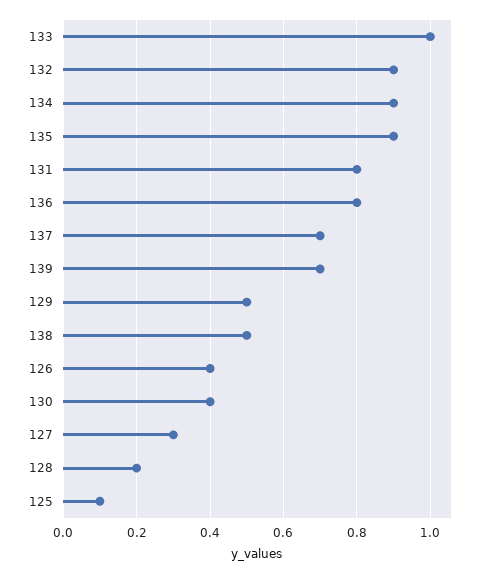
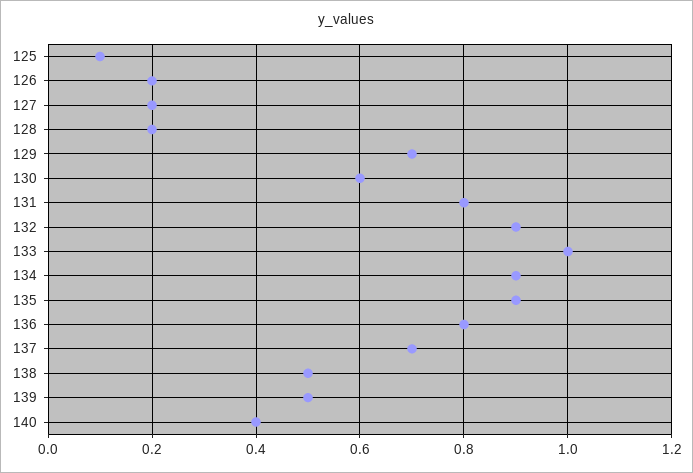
139: 0.7 -> 0.5
129: 0.5 -> 0.7
126: 0.4 -> 0.2
130: 0.4 -> 0.6
127: 0.3 -> 0.2
140: none -> 0.4

